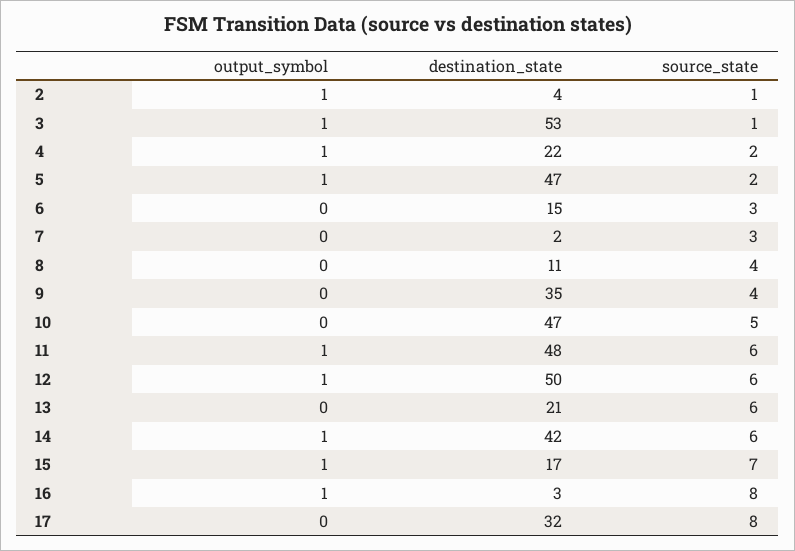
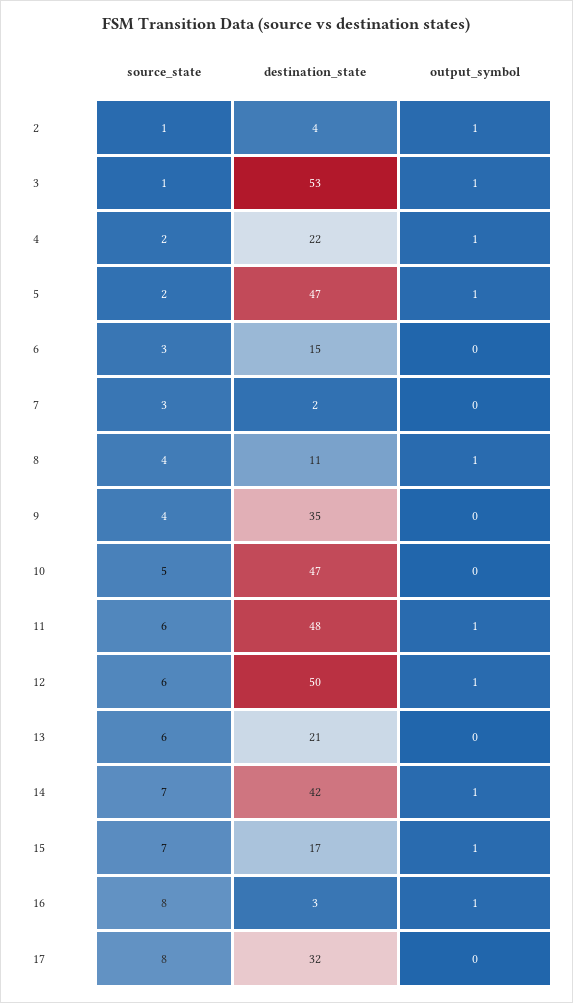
output_symbol, 8: 0 -> 1
source_state, 14: 6 -> 7

